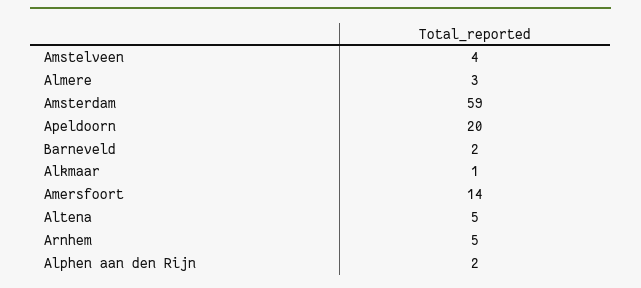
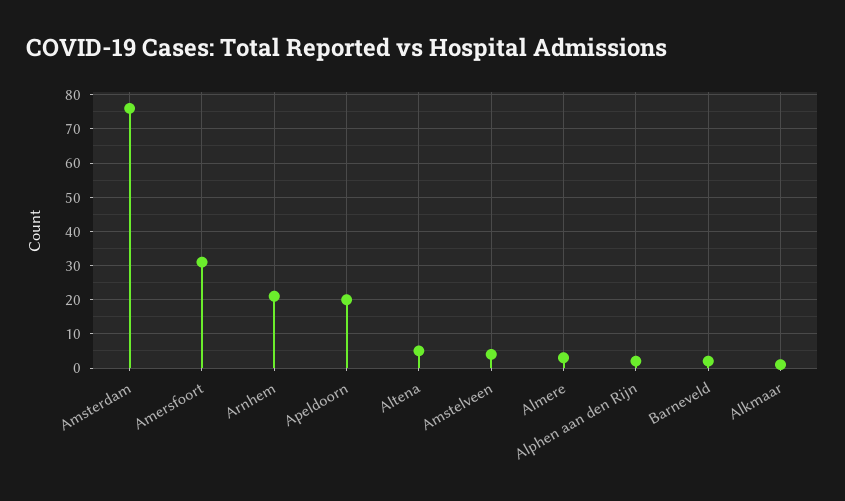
Amsterdam: 59 -> 75
Amersfoort: 14 -> 30
Arnhem: 5 -> 20

